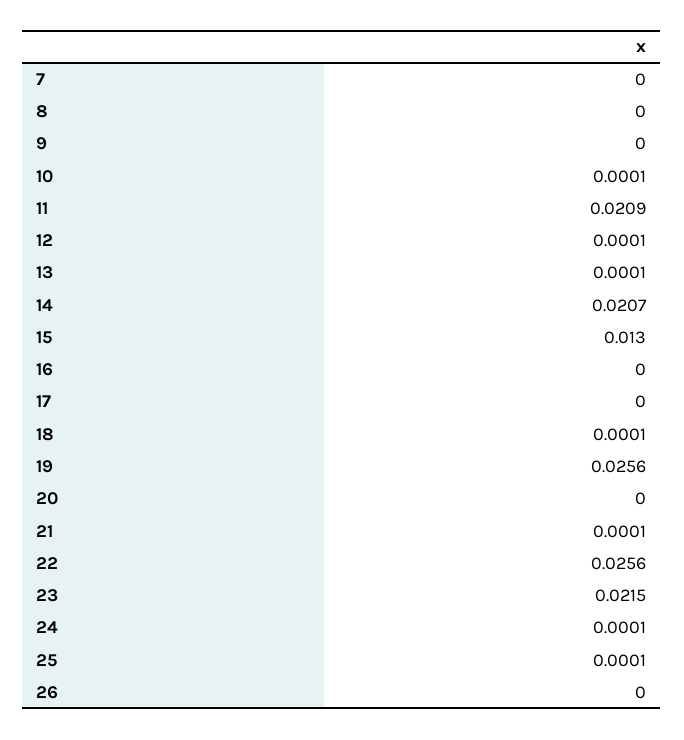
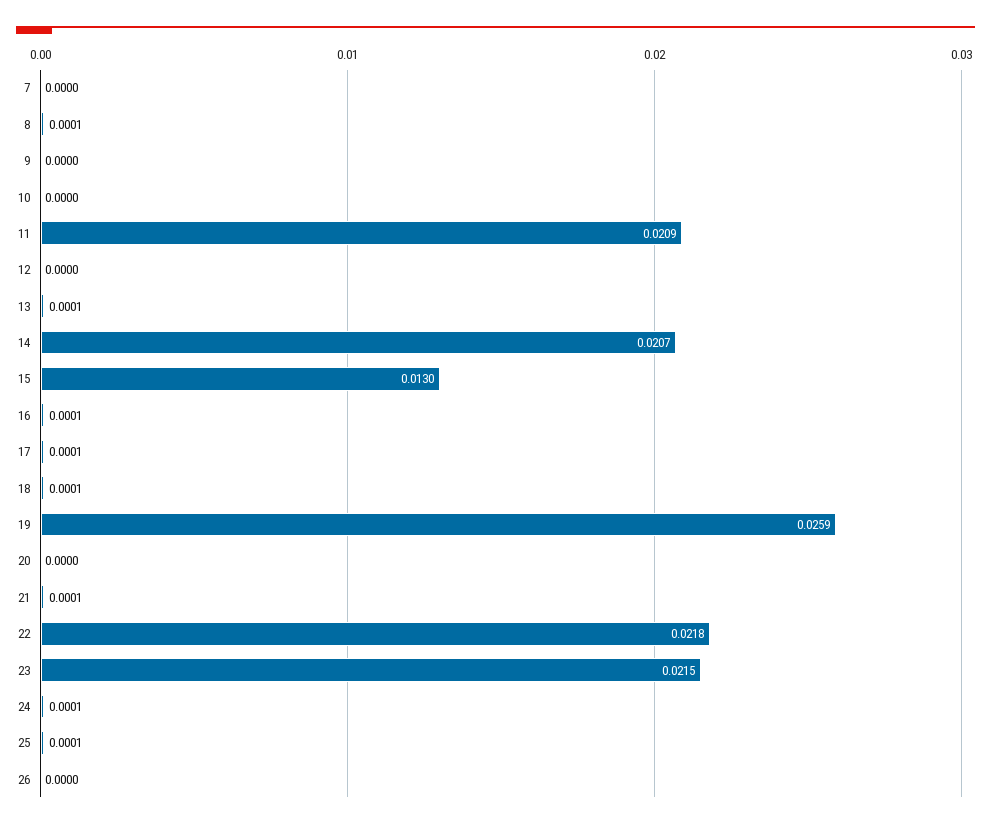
8: 0 -> 0.0001
10: 0.0001 -> 0
12: 0.0001 -> 0
16: 0 -> 0.0001
17: 0 -> 0.0001
19: 0.0256 -> 0.0259
22: 0.0256 -> 0.0218

